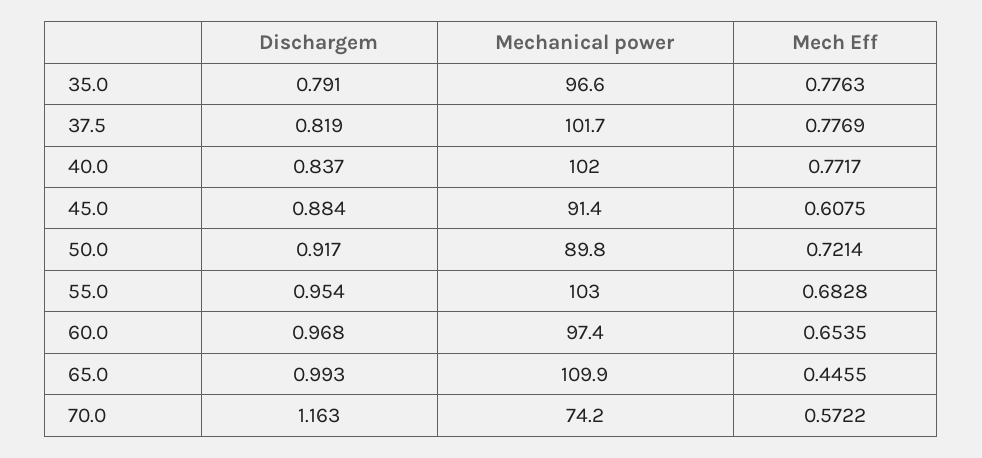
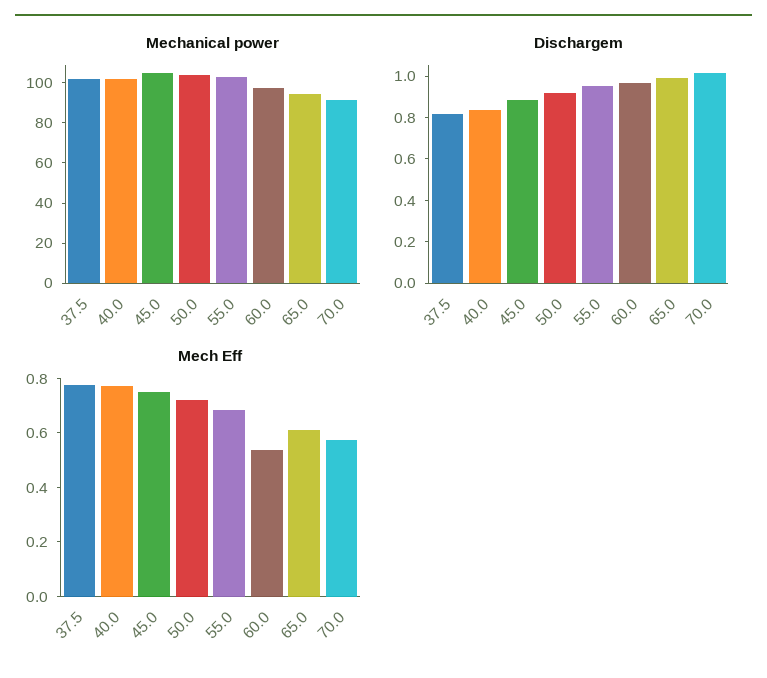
Dischargem, 35.0: 0.791 -> none
Mechanical power, 35.0: 96.6 -> none
Mech Eff, 35.0: 0.7763 -> none
Mechanical power, 45.0: 91.4 -> 105
Mech Eff, 45.0: 0.6075 -> 0.75
Mechanical power, 50.0: 89.8 -> 105
Mech Eff, 60.0: 0.6535 -> 0.55
Mechanical power, 65.0: 109.9 -> 95
Mech Eff, 65.0: 0.4455 -> 0.6
Dischargem, 70.0: 1.163 -> 1
Mechanical power, 70.0: 74.2 -> 90

